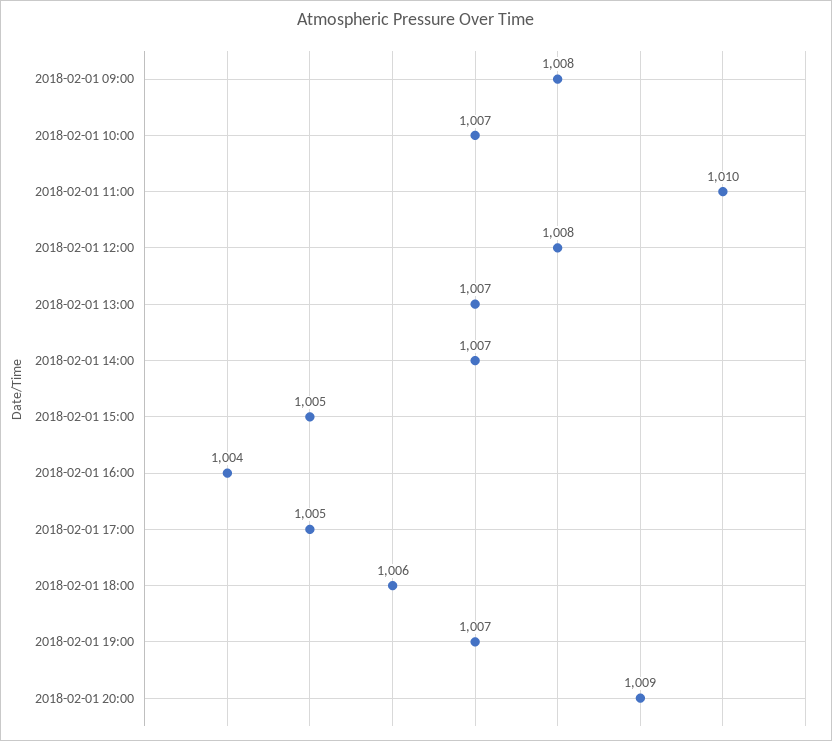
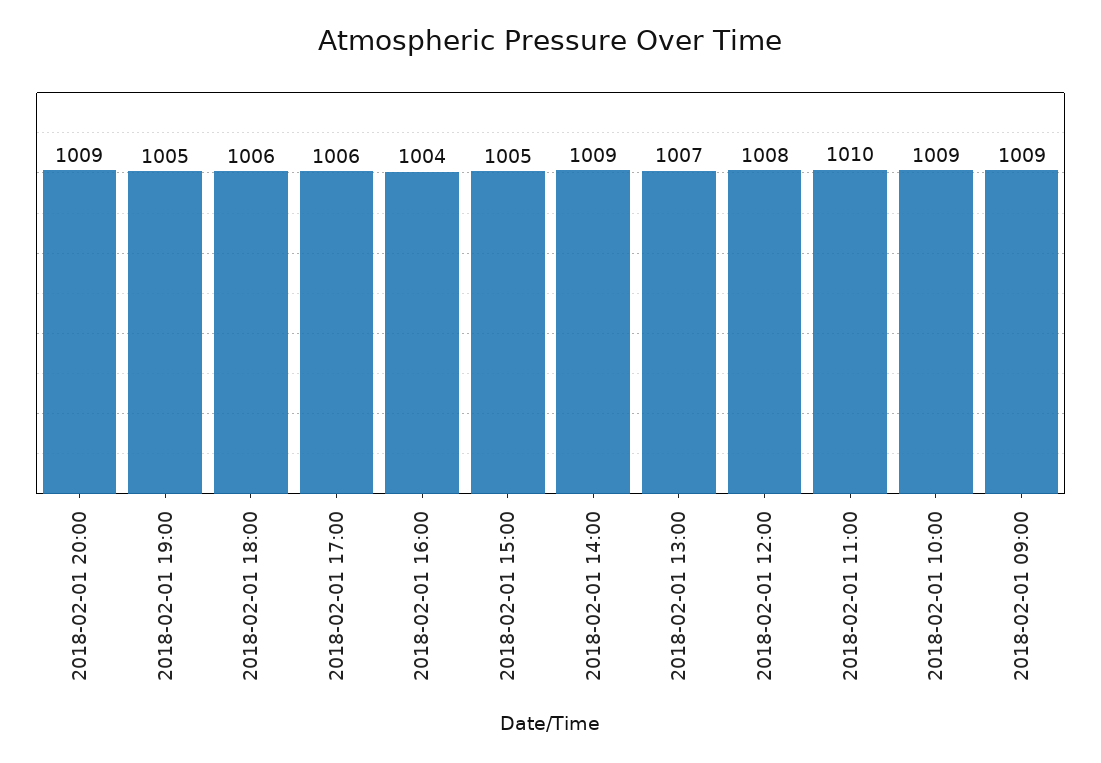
2018-02-01 09:00: 1008 -> 1009
2018-02-01 10:00: 1007 -> 1009
2018-02-01 14:00: 1007 -> 1009
2018-02-01 17:00: 1005 -> 1006
2018-02-01 19:00: 1007 -> 1005

